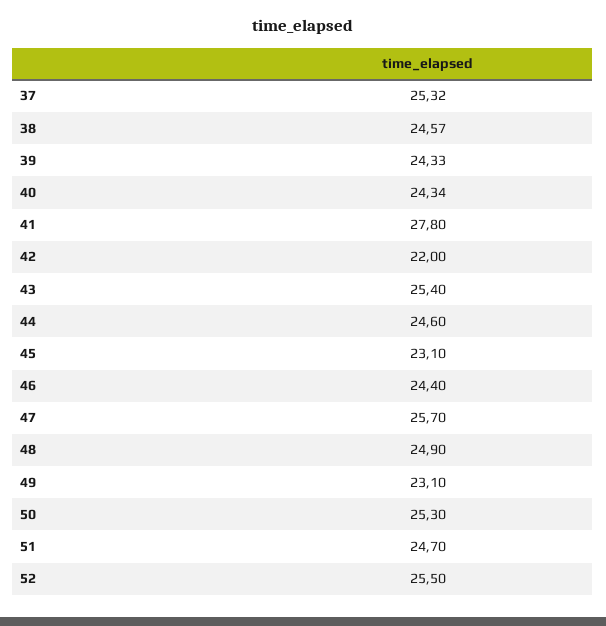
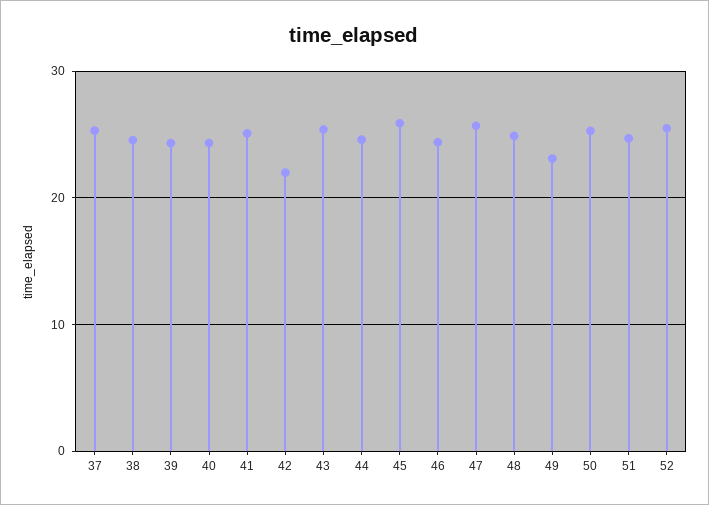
41: 27.8 -> 25
45: 23.1 -> 26

